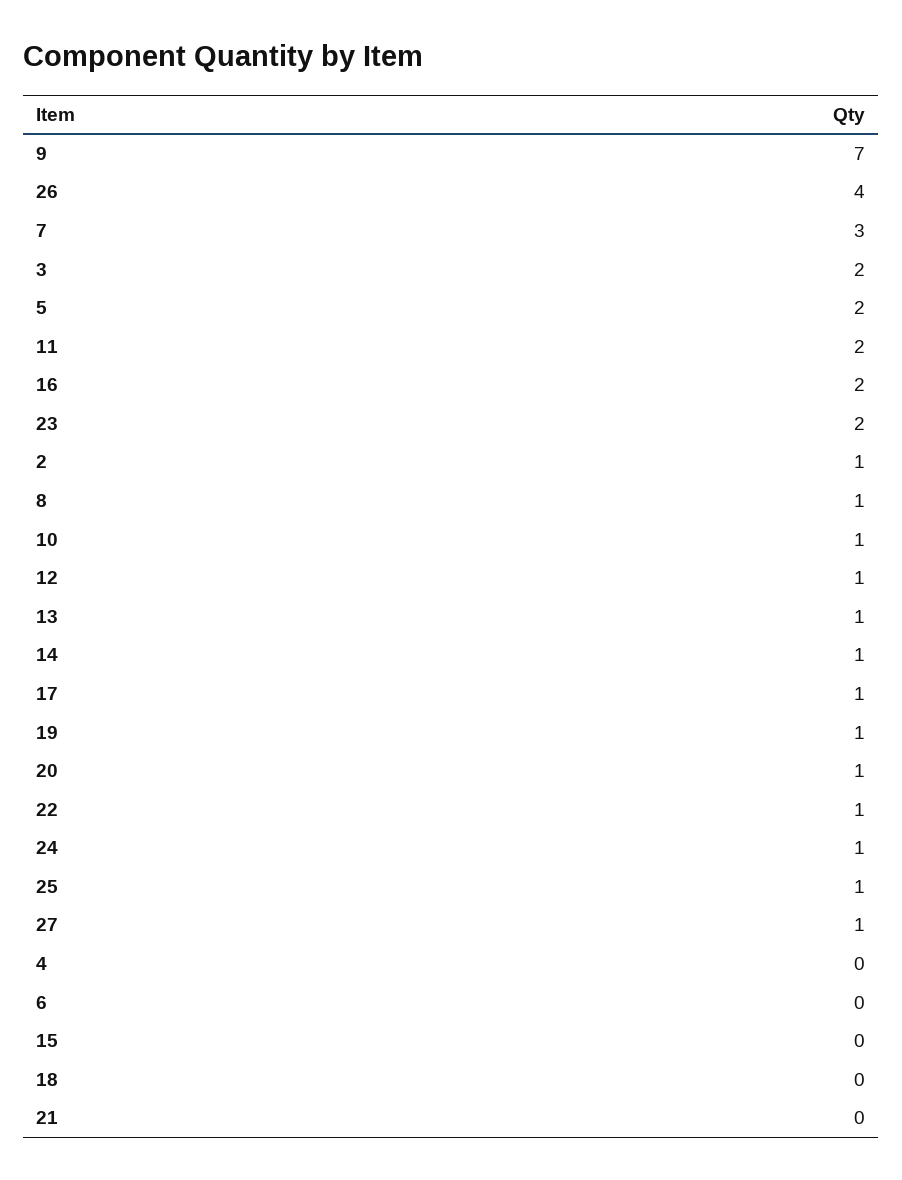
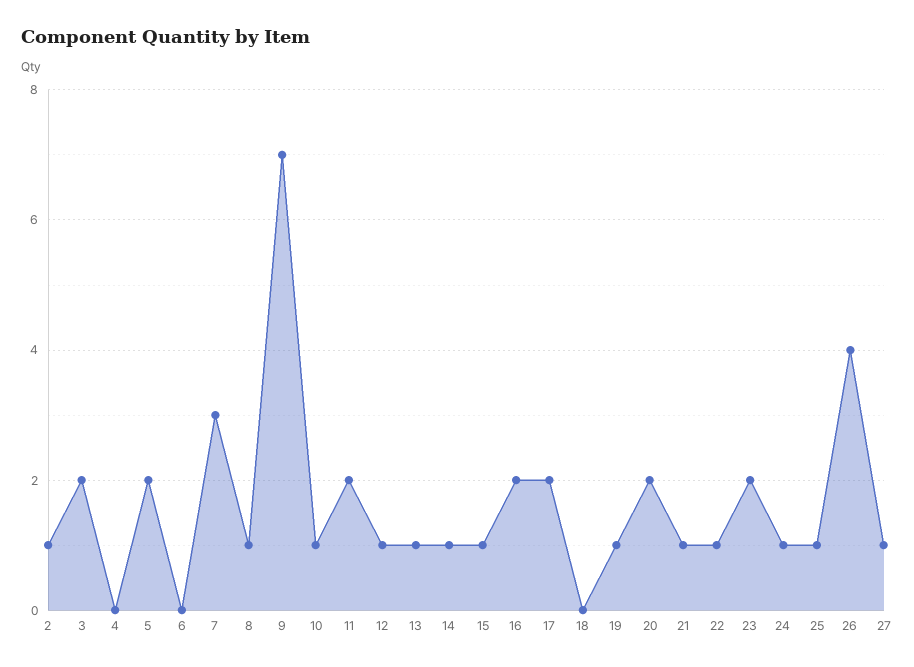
17: 1 -> 2
20: 1 -> 2
15: 0 -> 1
21: 0 -> 1

